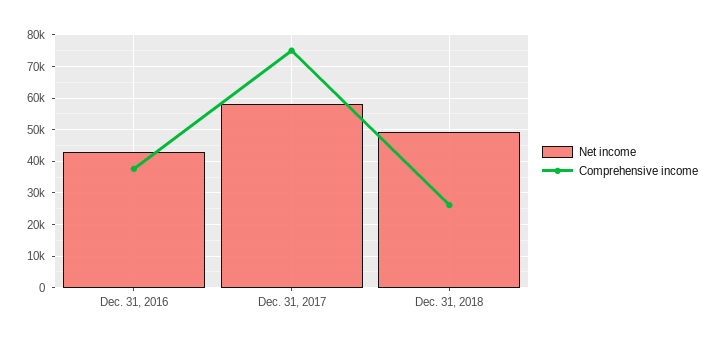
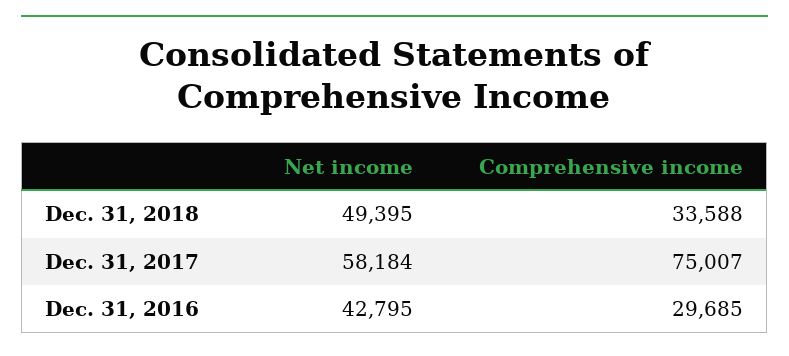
Comprehensive income, Dec. 31, 2016: 38000 -> 29685
Comprehensive income, Dec. 31, 2018: 26000 -> 33588

